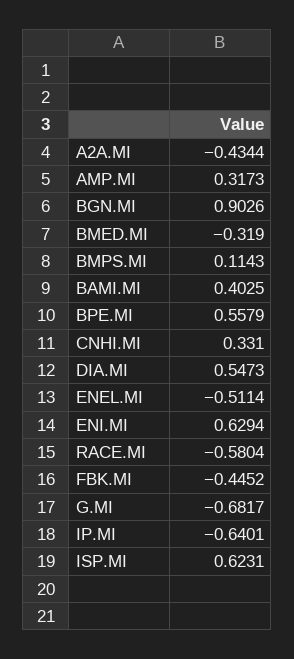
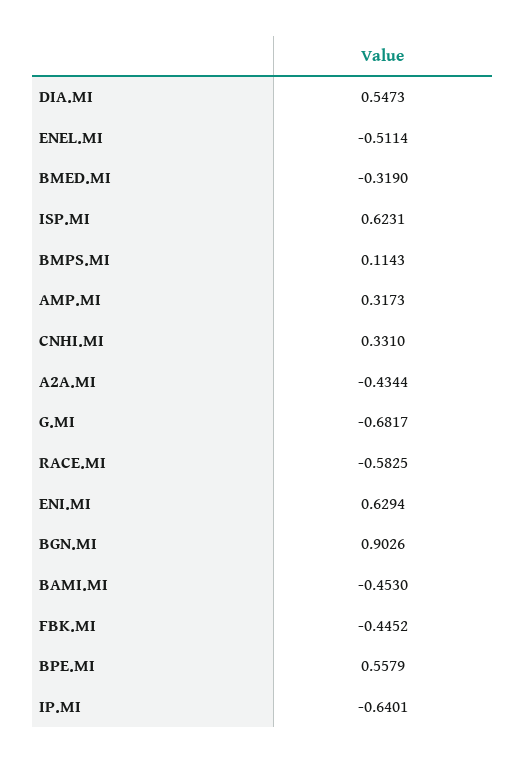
BAMI.MI: 0.4025 -> -0.453
RACE.MI: -0.5804 -> -0.5825

